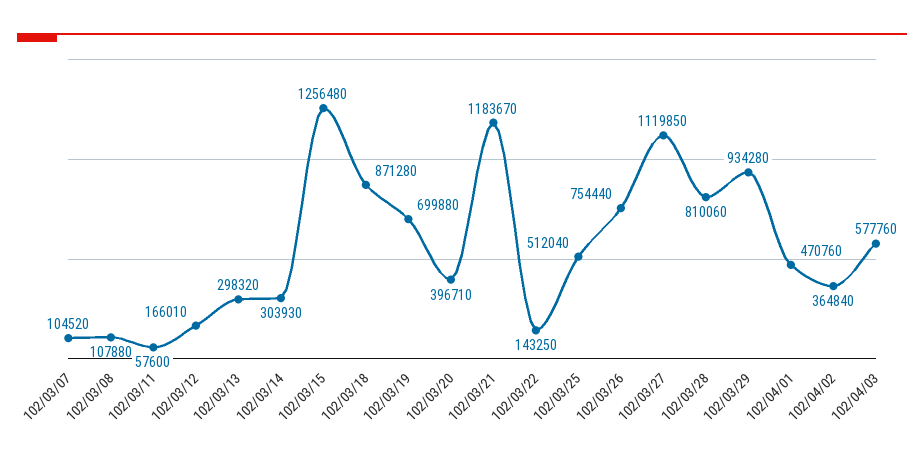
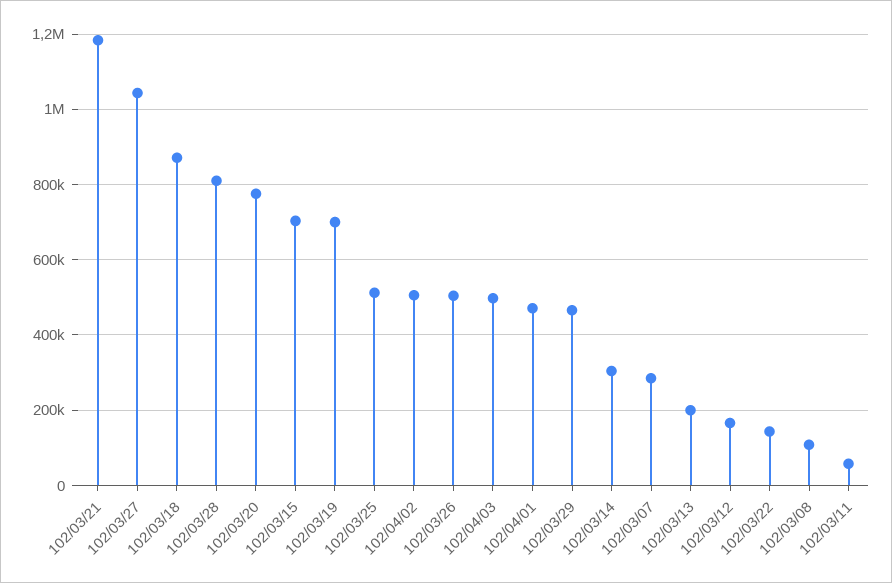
102/03/07: 104520 -> 280000
102/03/13: 298320 -> 200000
102/03/15: 1256480 -> 700000
102/03/20: 396710 -> 780000
102/03/26: 754440 -> 500000
102/03/27: 1119850 -> 1040000
102/03/29: 934280 -> 460000
102/04/02: 364840 -> 500000
102/04/03: 577760 -> 500000

